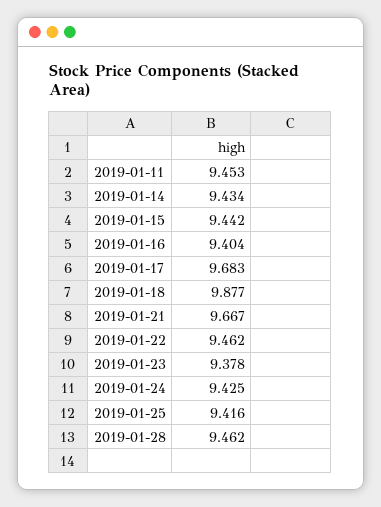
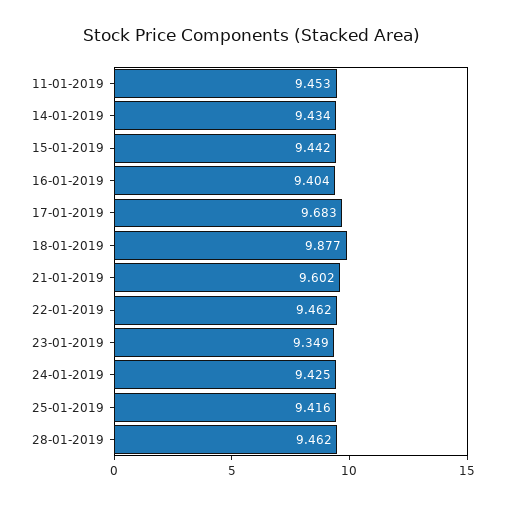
2019-01-21: 9.667 -> 9.602
2019-01-23: 9.378 -> 9.349

